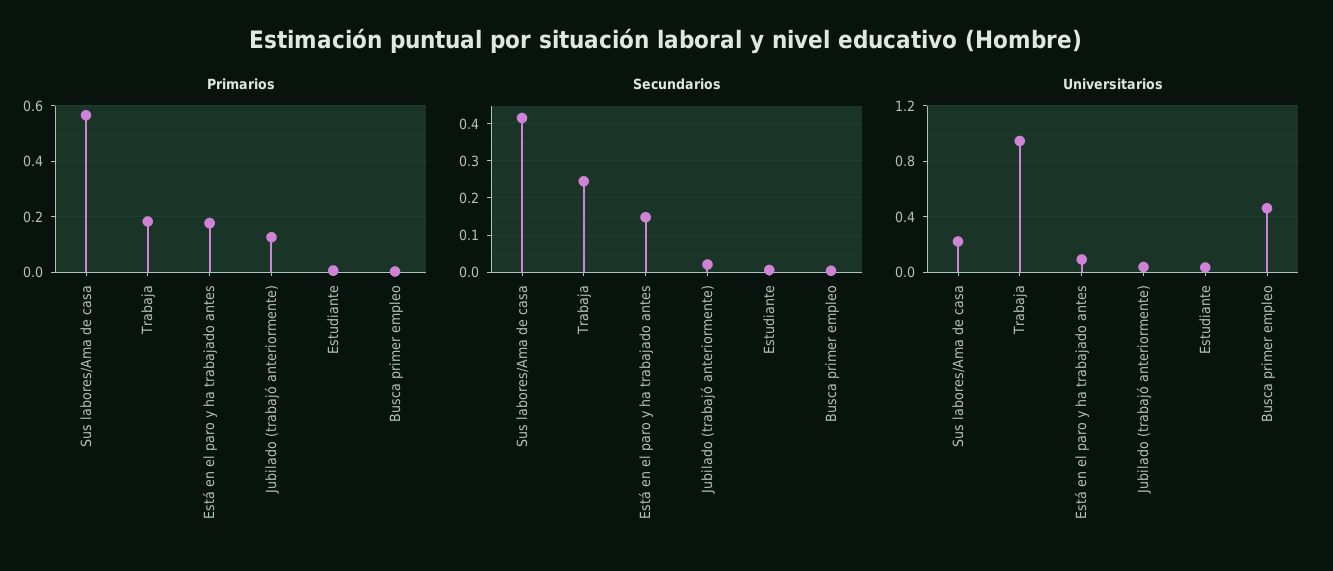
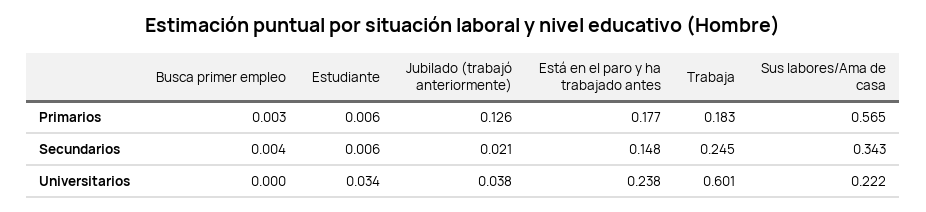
Secundarios, Sus labores/Ama de casa: 0.42 -> 0.343
Universitarios, Trabaja: 0.95 -> 0.601
Universitarios, Está en el paro y ha trabajado antes: 0.1 -> 0.238
Universitarios, Busca primer empleo: 0.45 -> 0

